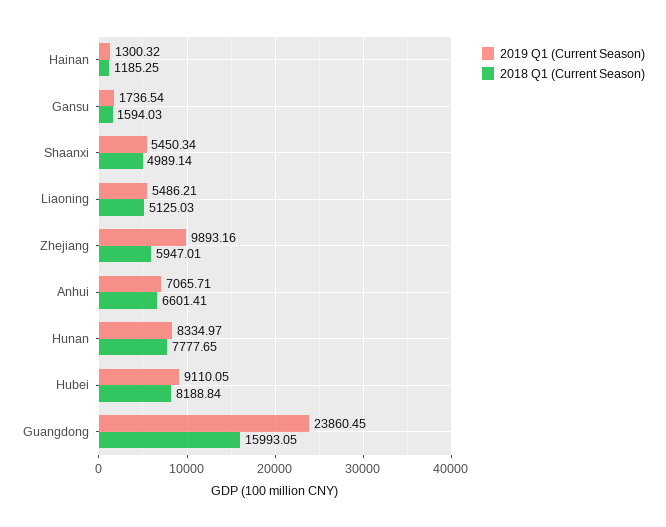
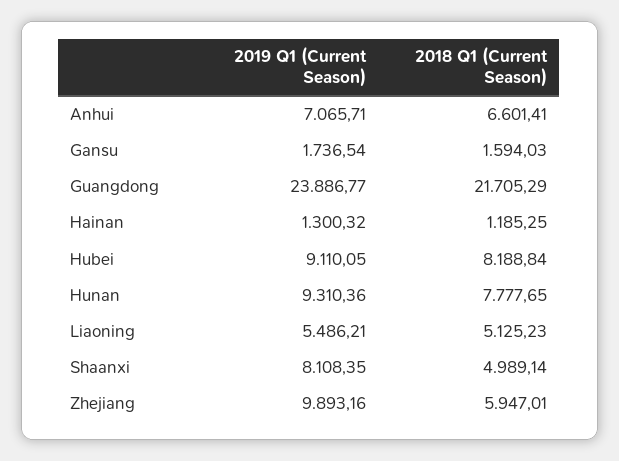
2019 Q1 (Current Season), Shaanxi: 5450.34 -> 8108.35
2018 Q1 (Current Season), Liaoning: 5125.03 -> 5125.23
2019 Q1 (Current Season), Hunan: 8334.97 -> 9310.36
2019 Q1 (Current Season), Guangdong: 23860.45 -> 23886.77
2018 Q1 (Current Season), Guangdong: 15993.05 -> 21705.29

